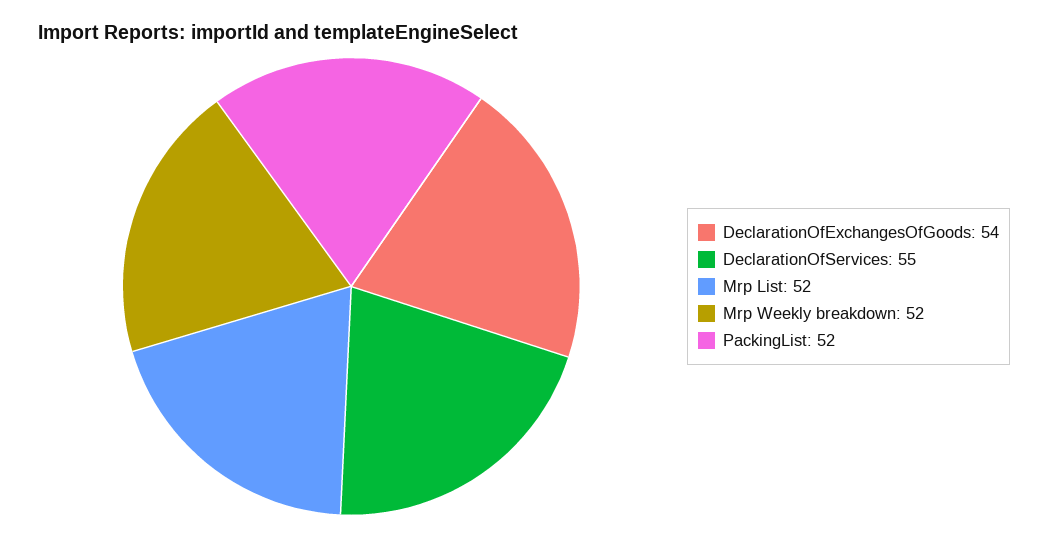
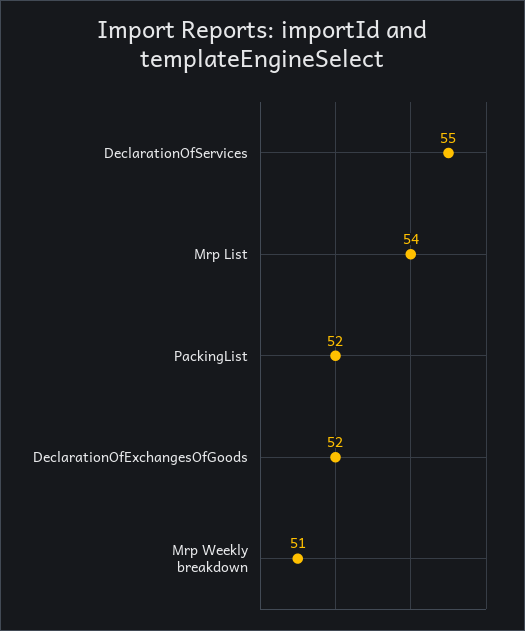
DeclarationOfExchangesOfGoods: 54 -> 52
Mrp List: 52 -> 54
Mrp Weekly breakdown: 52 -> 51

